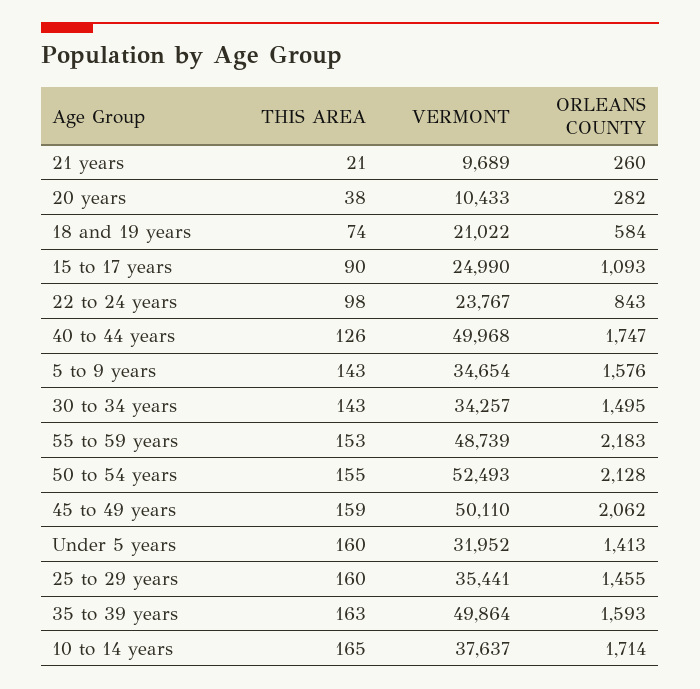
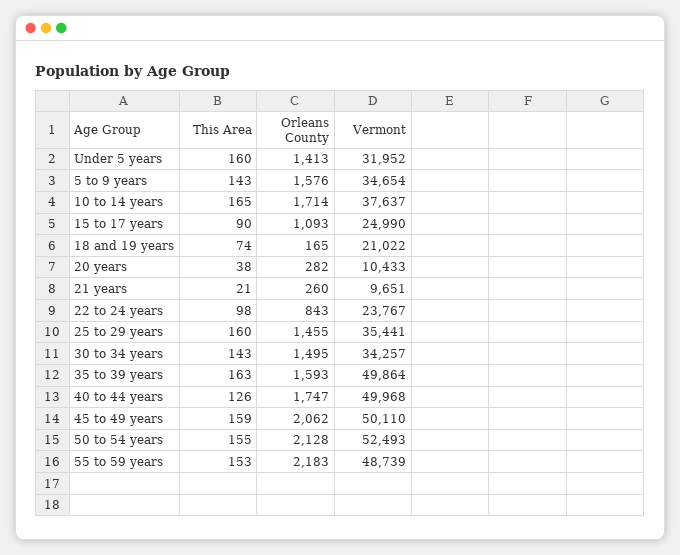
VERMONT, 21 years: 9689 -> 9651
ORLEANS COUNTY, 18 and 19 years: 584 -> 165

